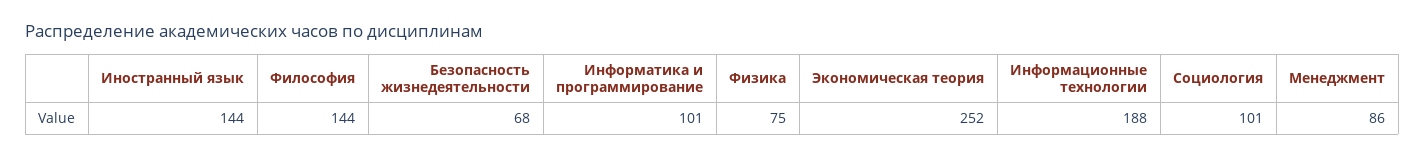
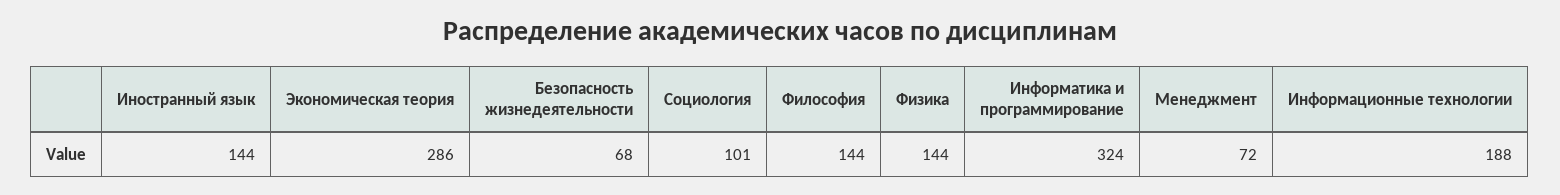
Информатика и программирование: 101 -> 324
Физика: 75 -> 144
Экономическая теория: 252 -> 286
Менеджмент: 86 -> 72

